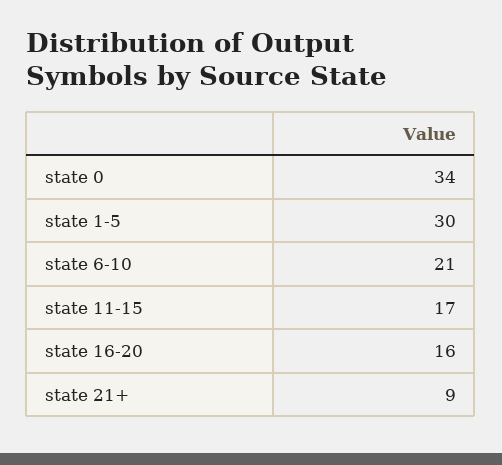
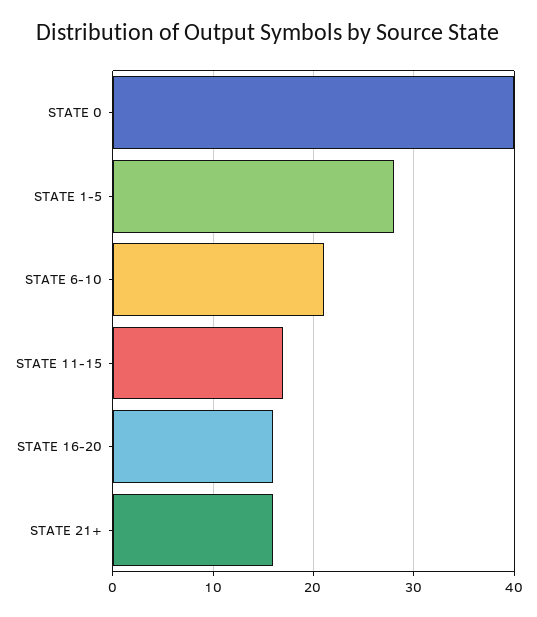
state 0: 34 -> 40
state 1-5: 30 -> 28
state 21+: 9 -> 16

